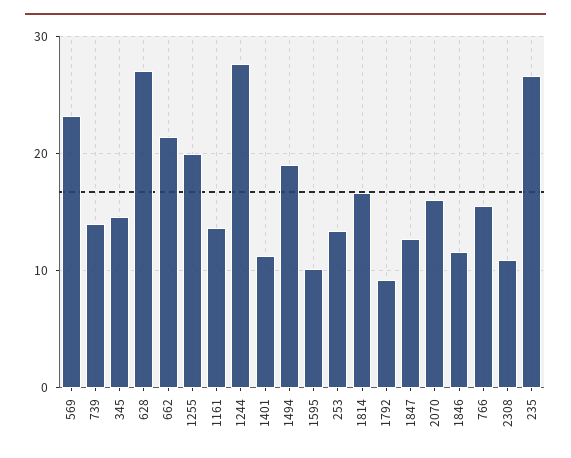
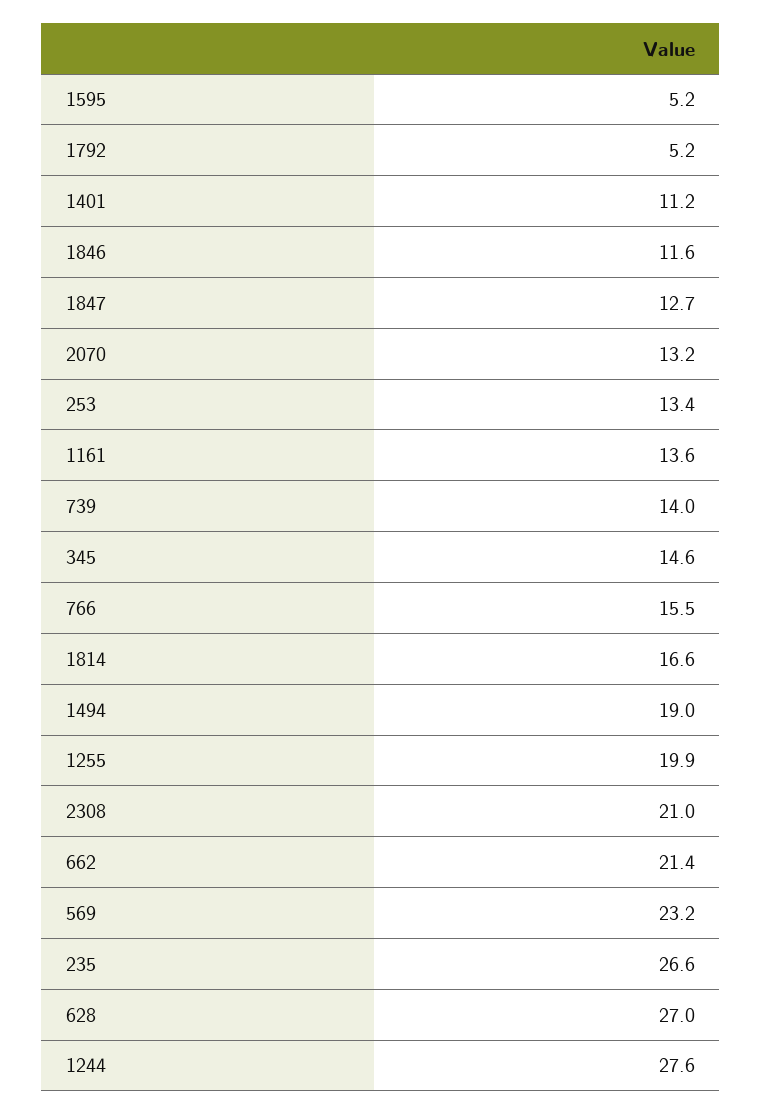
1595: 10 -> 5.2
1792: 9 -> 5.2
2070: 16 -> 13.2
2308: 11 -> 21

